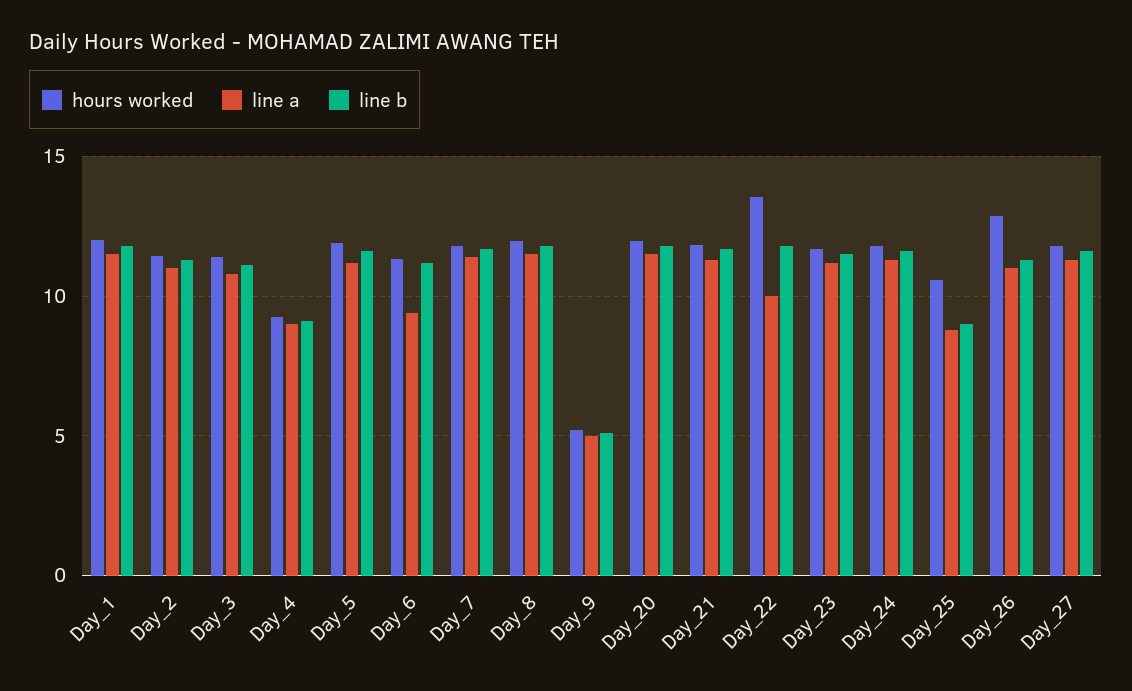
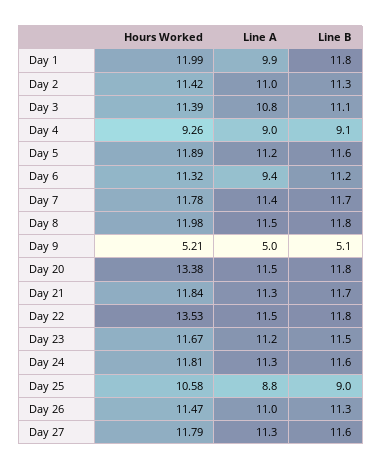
line a, Day_1: 11.5 -> 9.9
hours worked, Day_20: 12 -> 13.38
line a, Day_22: 10 -> 11.5
hours worked, Day_26: 13 -> 11.47

